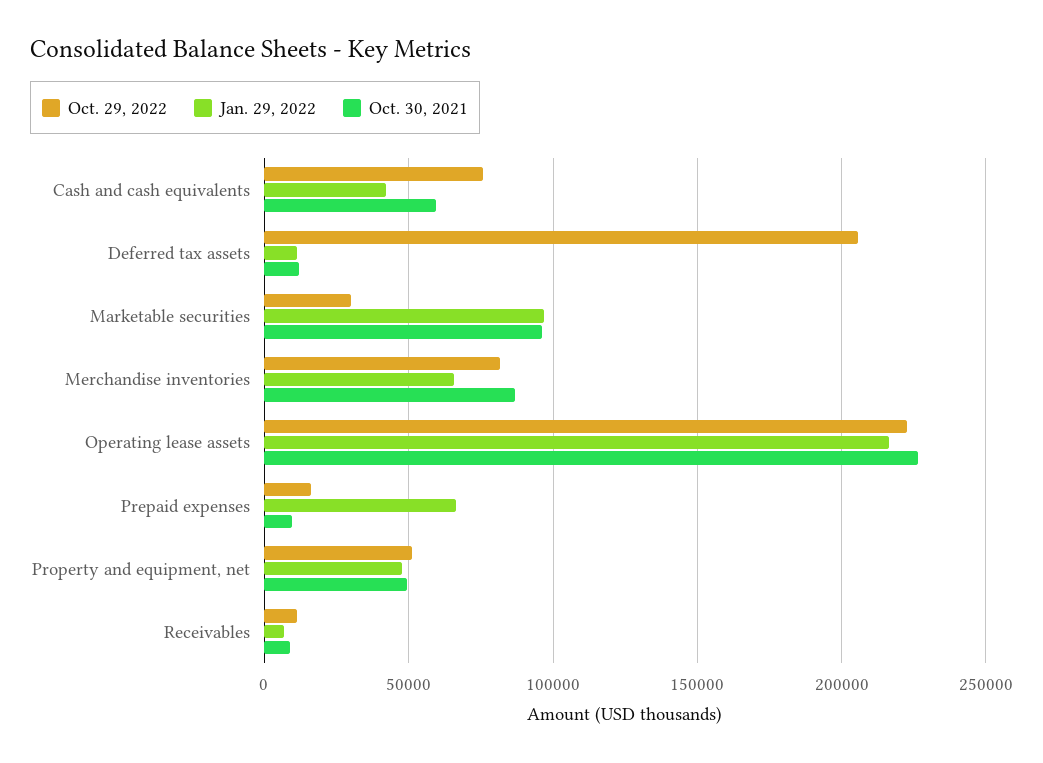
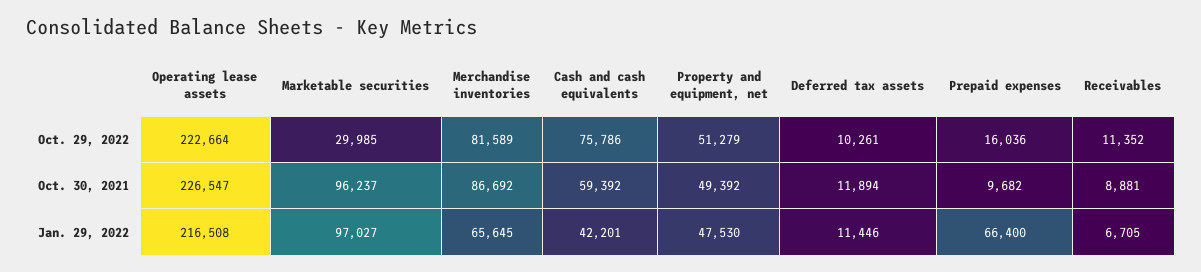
Oct. 29, 2022, Deferred tax assets: 205000 -> 10261

